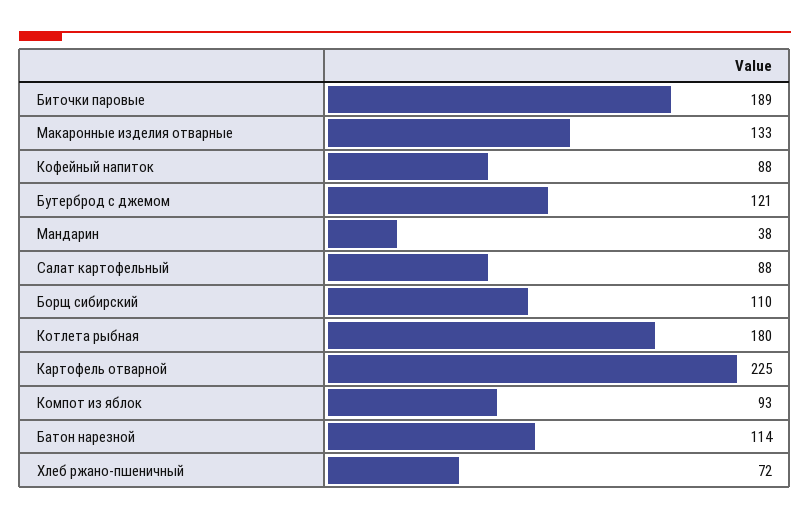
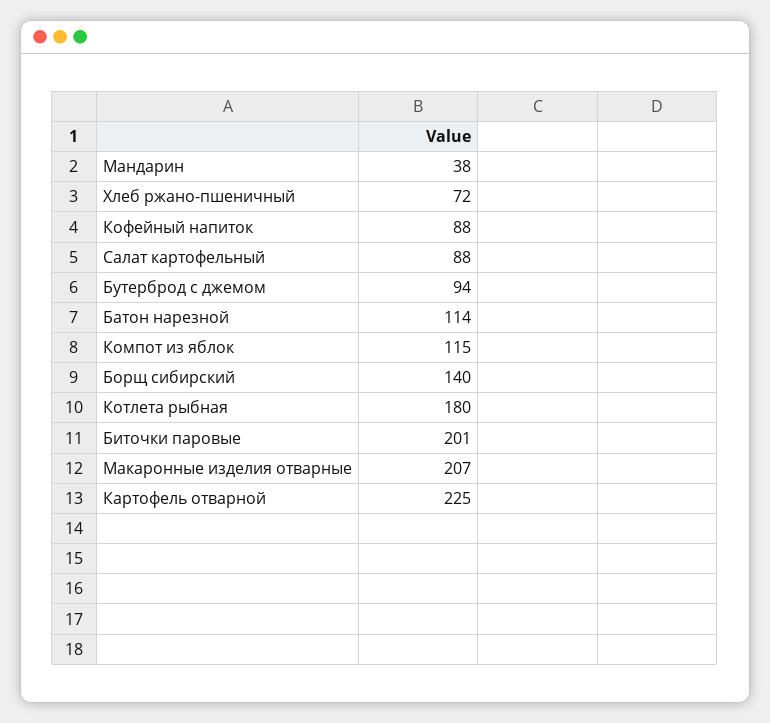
Биточки паровые: 189 -> 201
Макаронные изделия отварные: 133 -> 207
Бутерброд с джемом: 121 -> 94
Борщ сибирский: 110 -> 140
Компот из яблок: 93 -> 115

